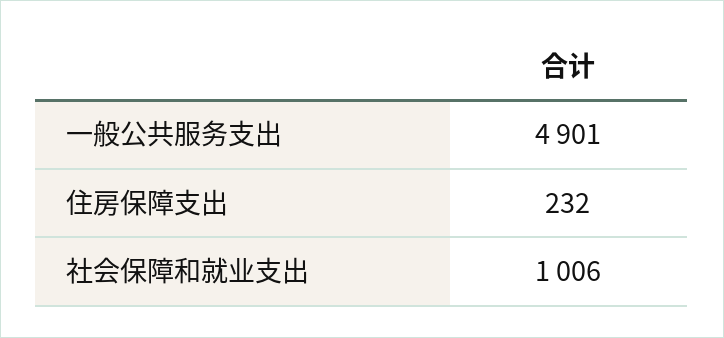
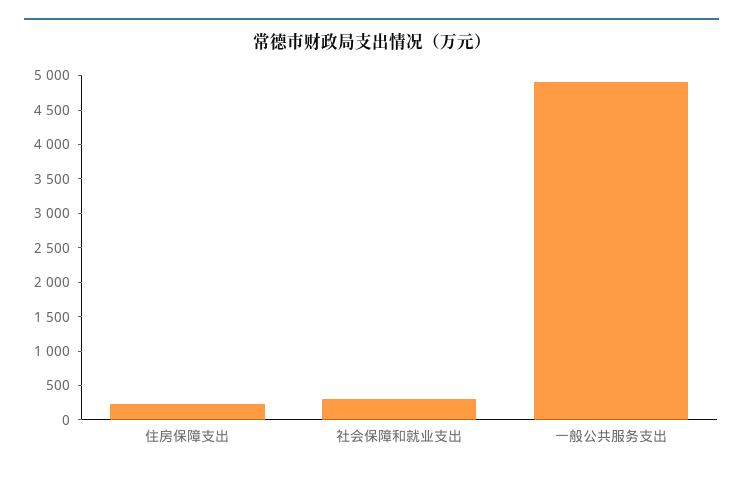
社会保障和就业支出: 1006 -> 250

